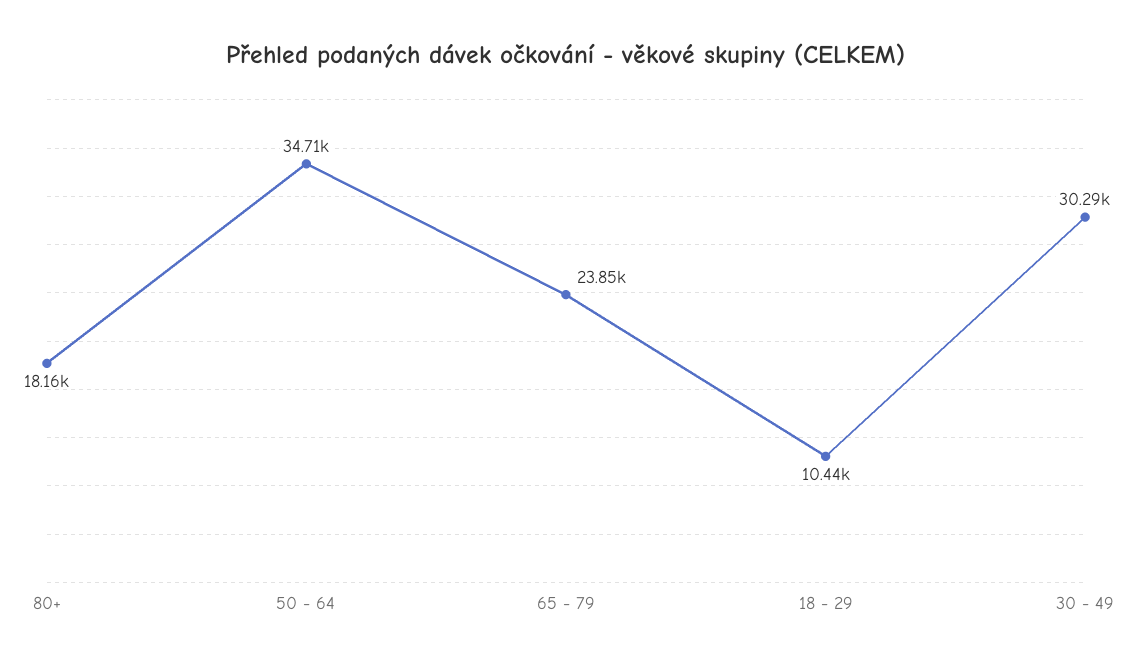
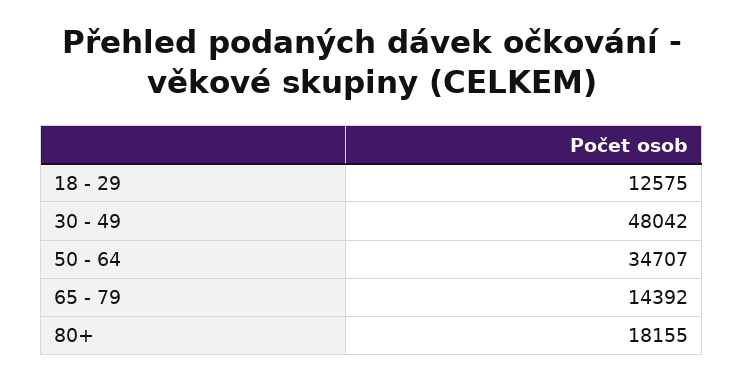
65 - 79: 23850 -> 14392
18 - 29: 10440 -> 12575
30 - 49: 30290 -> 48042

